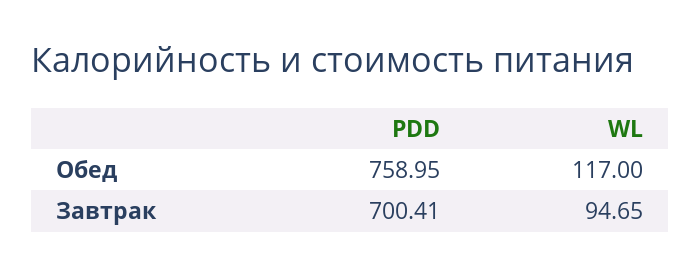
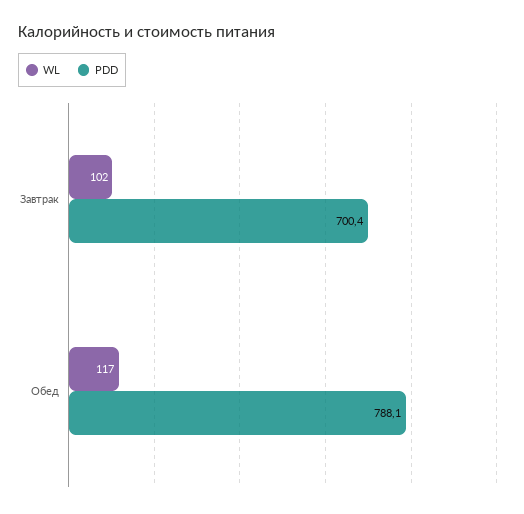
PDD, Обед: 758.95 -> 788.1
WL, Завтрак: 94.65 -> 102

